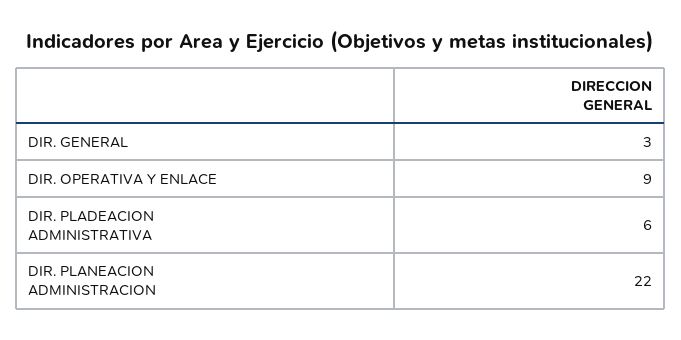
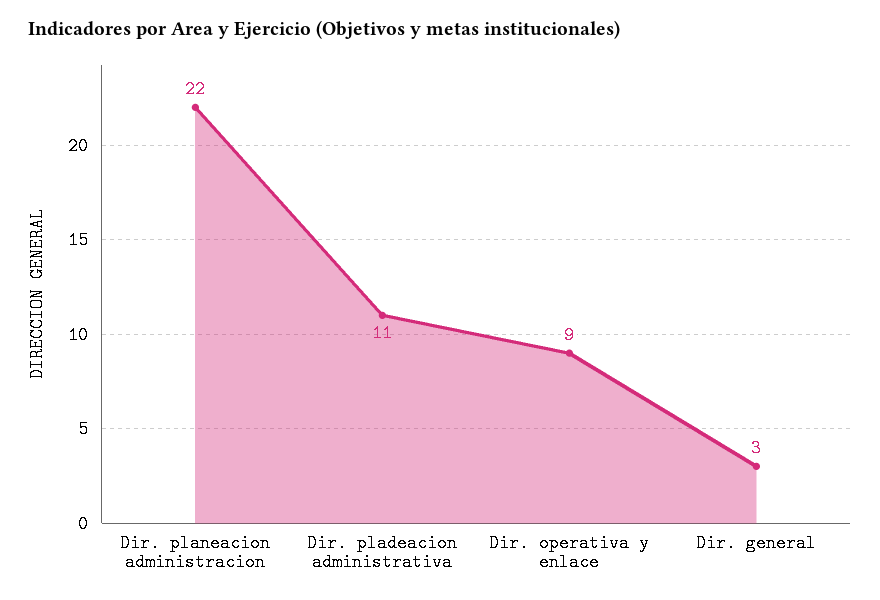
DIR. PLADEACION ADMINISTRATIVA: 6 -> 11

